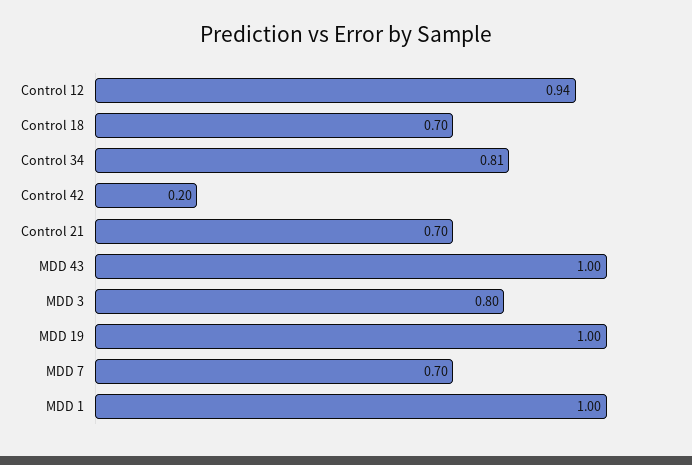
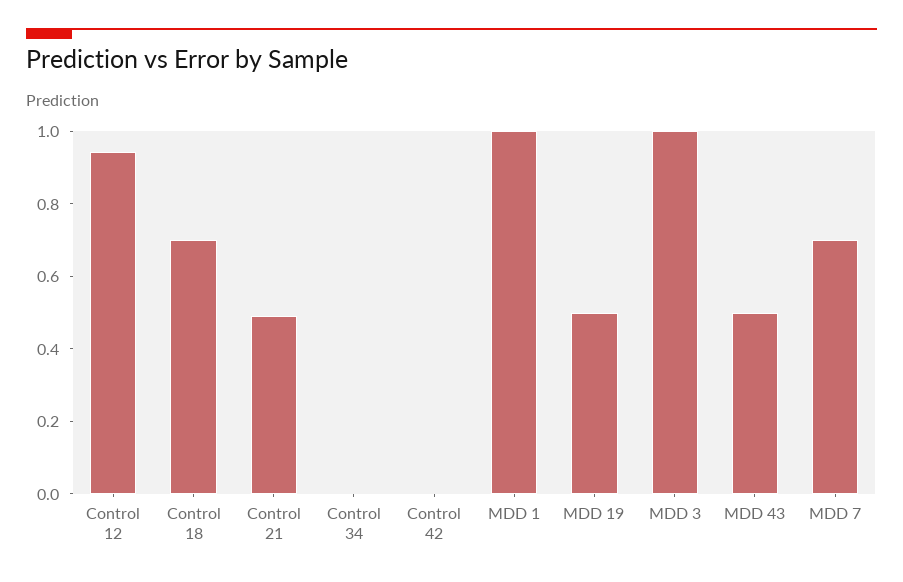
Control 34: 0.81 -> 0
Control 42: 0.2 -> 0
Control 21: 0.7 -> 0.5
MDD 43: 1 -> 0.5
MDD 3: 0.8 -> 1
MDD 19: 1 -> 0.5

